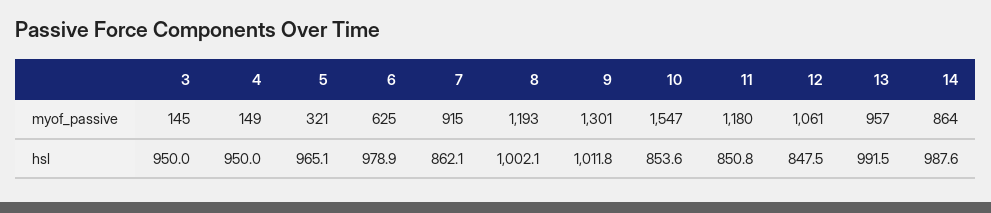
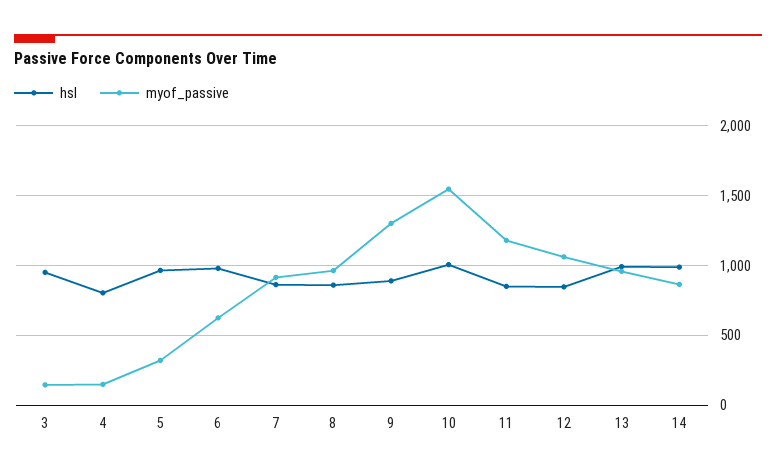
myof_passive, 8: 1193 -> 950
hsl, 4: 950 -> 800
hsl, 8: 1002.1 -> 850
hsl, 9: 1011.8 -> 900
hsl, 10: 853.6 -> 1000

